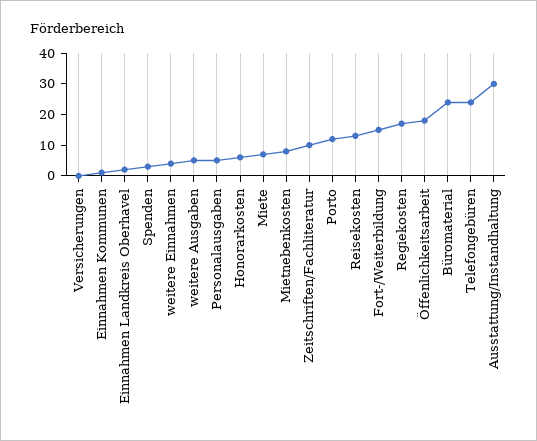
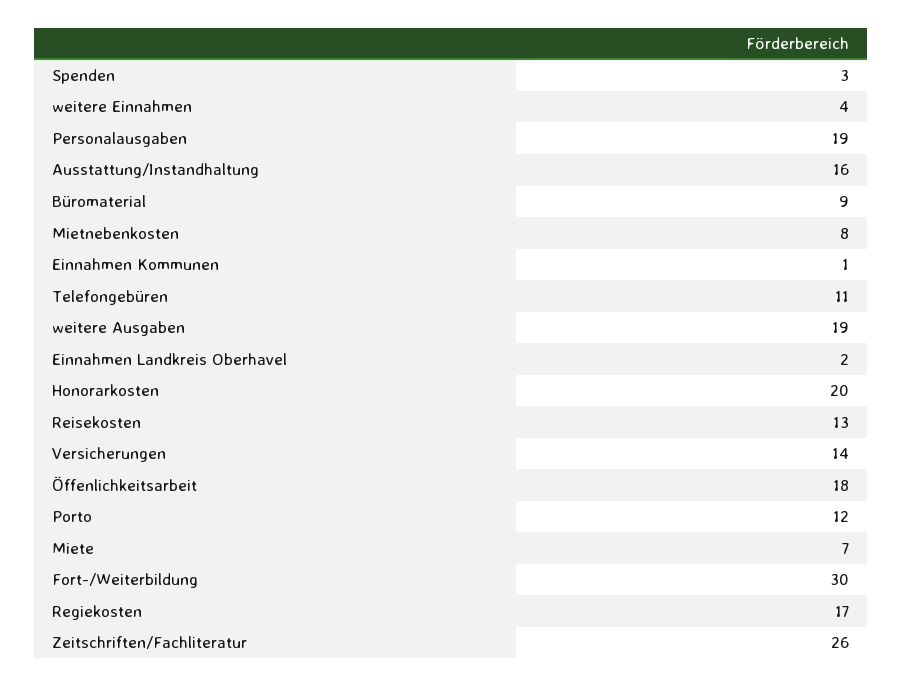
Versicherungen: 0 -> 14
weitere Ausgaben: 5 -> 19
Personalausgaben: 5 -> 19
Honorarkosten: 5 -> 20
Zeitschriften/Fachliteratur: 10 -> 26
Fort-/Weiterbildung: 15 -> 30
Büromaterial: 25 -> 9
Telefongebüren: 25 -> 11
Ausstattung/Instandhaltung: 30 -> 16

